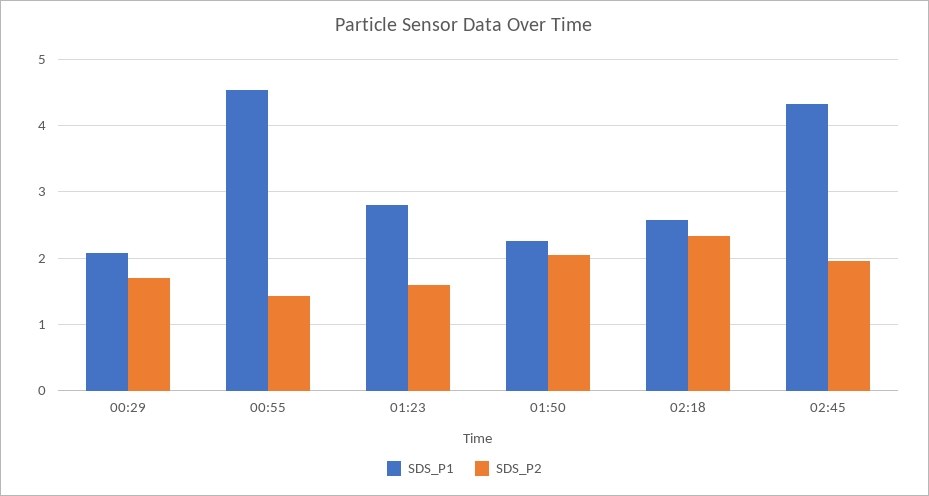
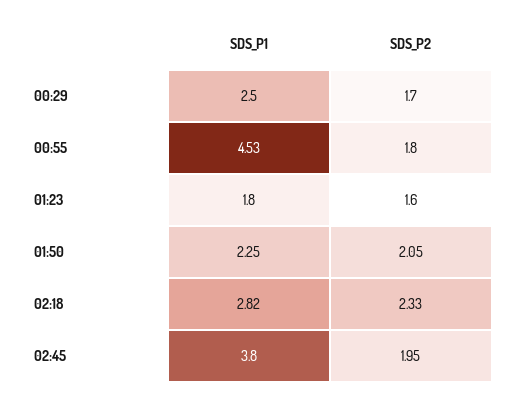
SDS_P1, 00:29: 2.1 -> 2.5
SDS_P2, 00:55: 1.4 -> 1.8
SDS_P1, 01:23: 2.8 -> 1.8
SDS_P1, 02:18: 2.6 -> 2.82
SDS_P1, 02:45: 4.3 -> 3.8

